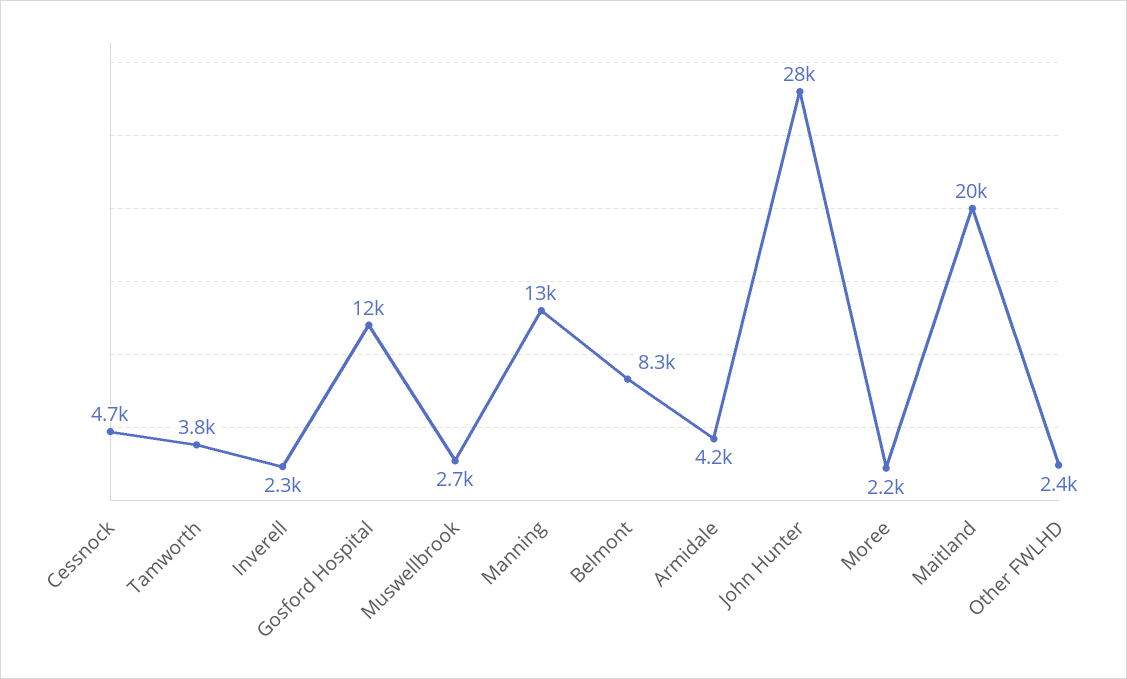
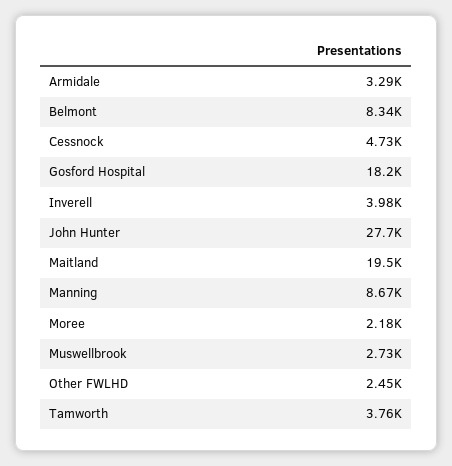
Inverell: 2300 -> 3980
Gosford Hospital: 12000 -> 18200
Manning: 13000 -> 8670
Armidale: 4200 -> 3290

